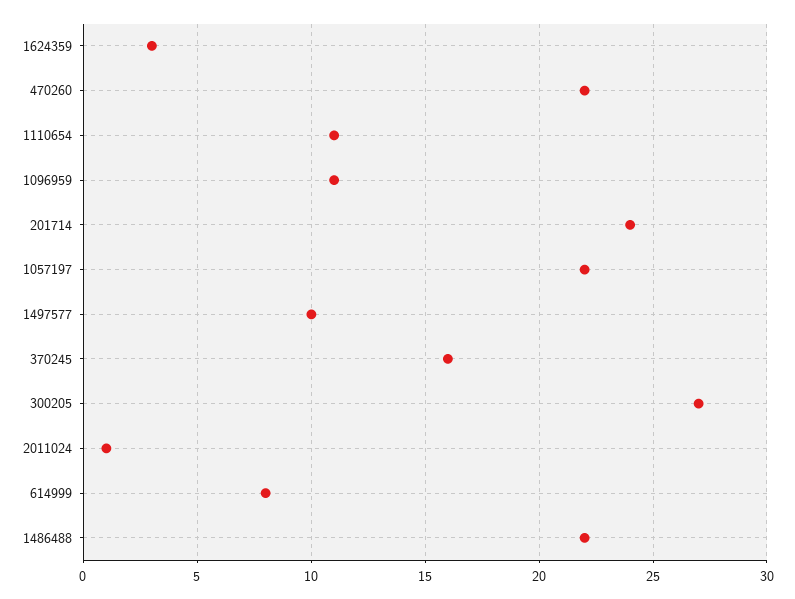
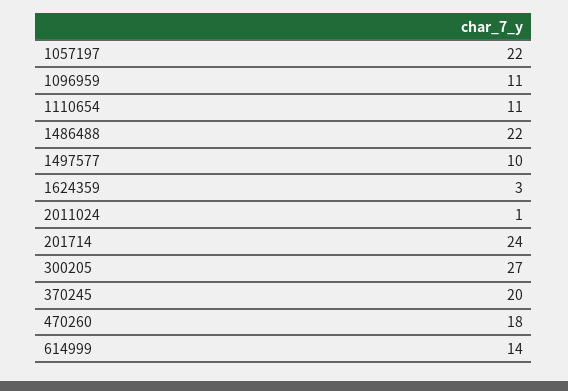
470260: 22 -> 18
370245: 16 -> 20
614999: 8 -> 14

